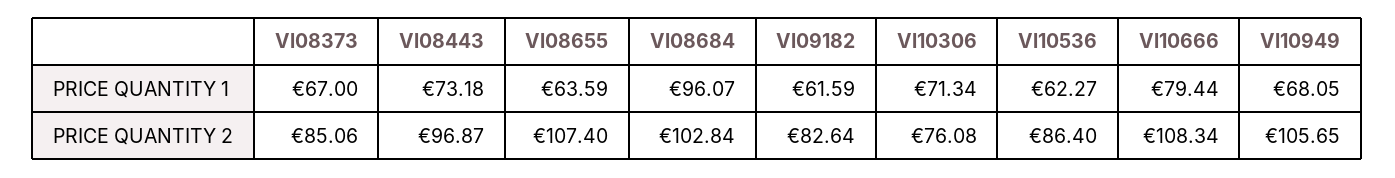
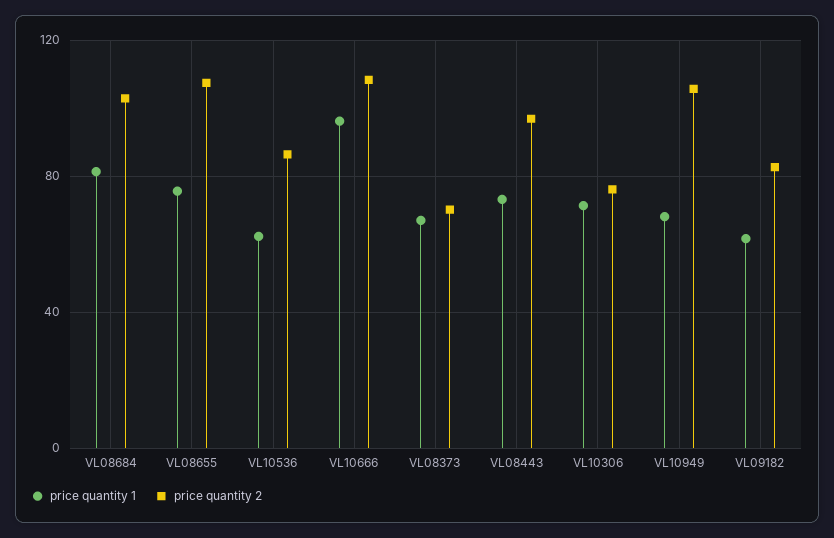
PRICE QUANTITY 1, Vl08655: 63.59 -> 75
PRICE QUANTITY 1, Vl08684: 96.07 -> 80
PRICE QUANTITY 1, Vl10666: 79.44 -> 95
PRICE QUANTITY 2, Vl08373: 85.06 -> 70

